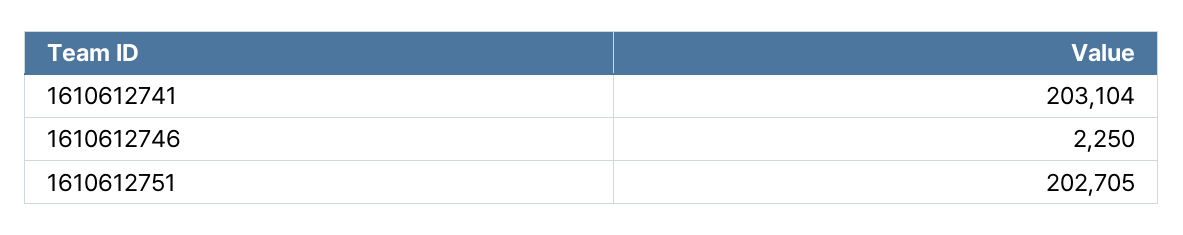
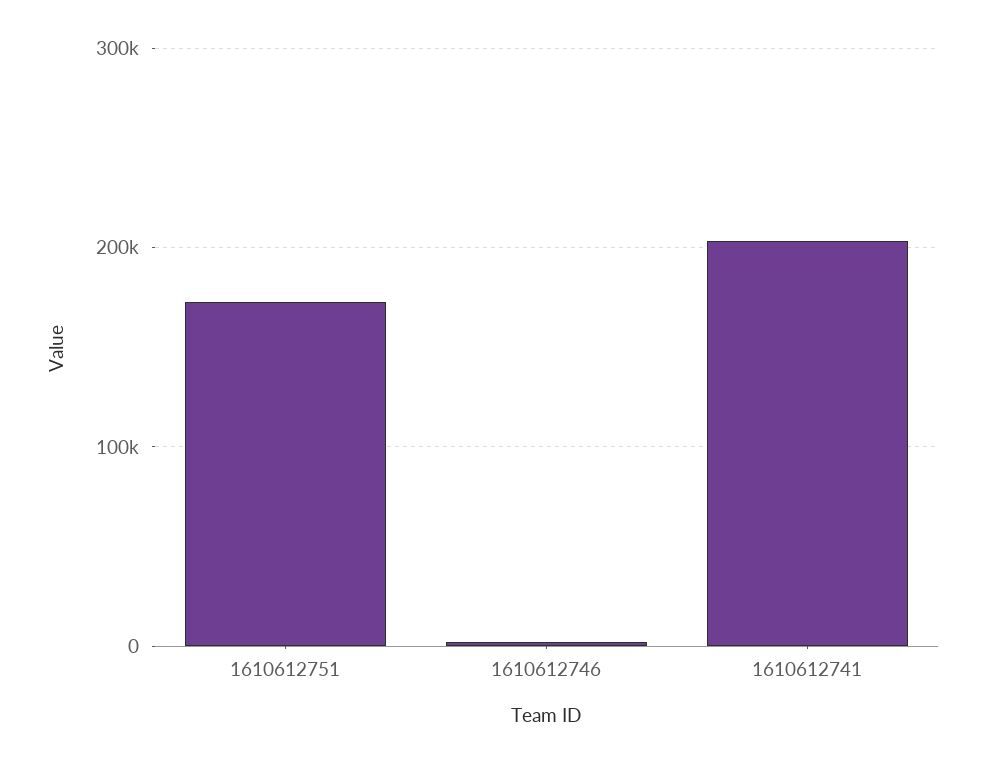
1610612751: 202705 -> 170000

